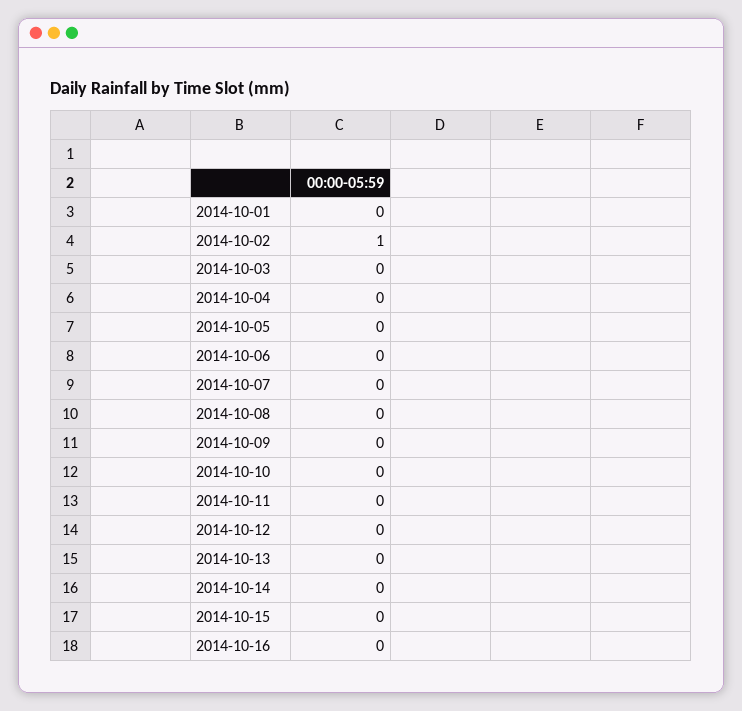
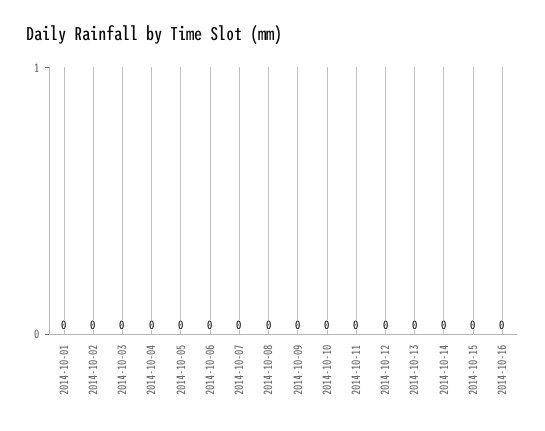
2014-10-02: 1 -> 0

